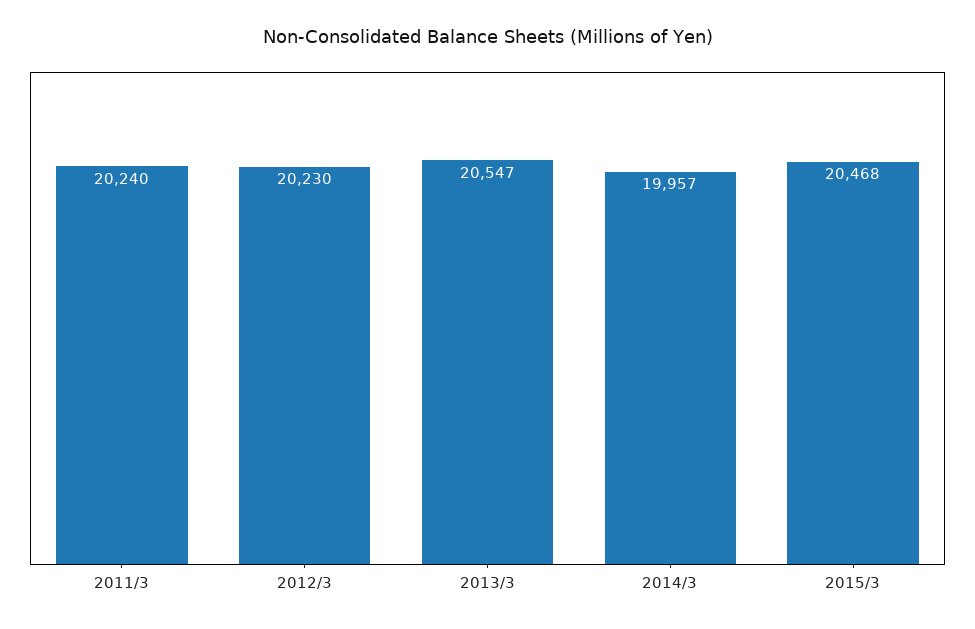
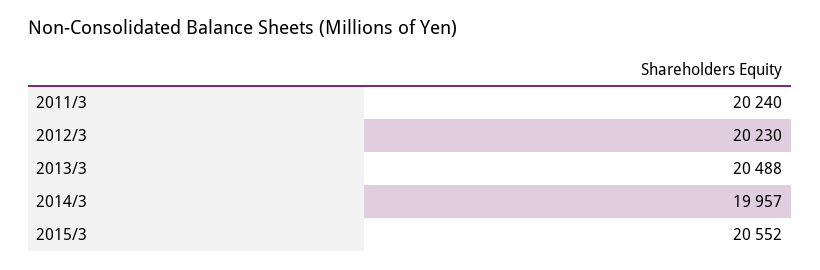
2013/3: 20547 -> 20488
2015/3: 20468 -> 20552

